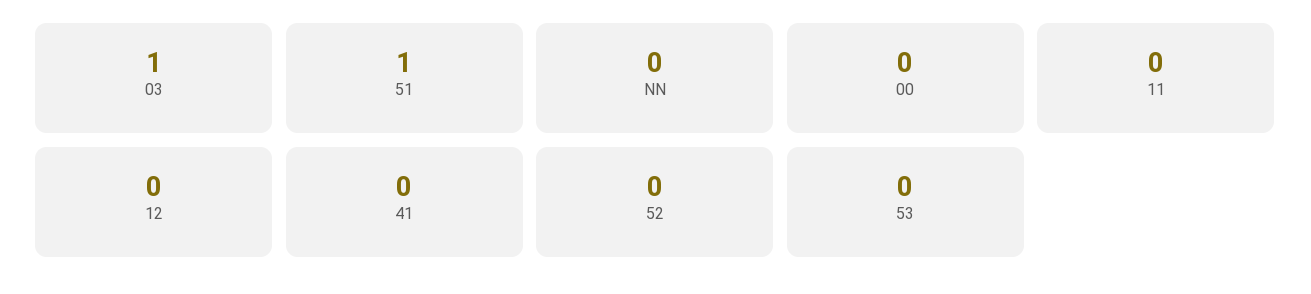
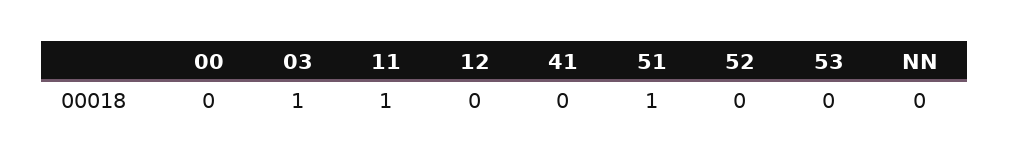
11: 0 -> 1

